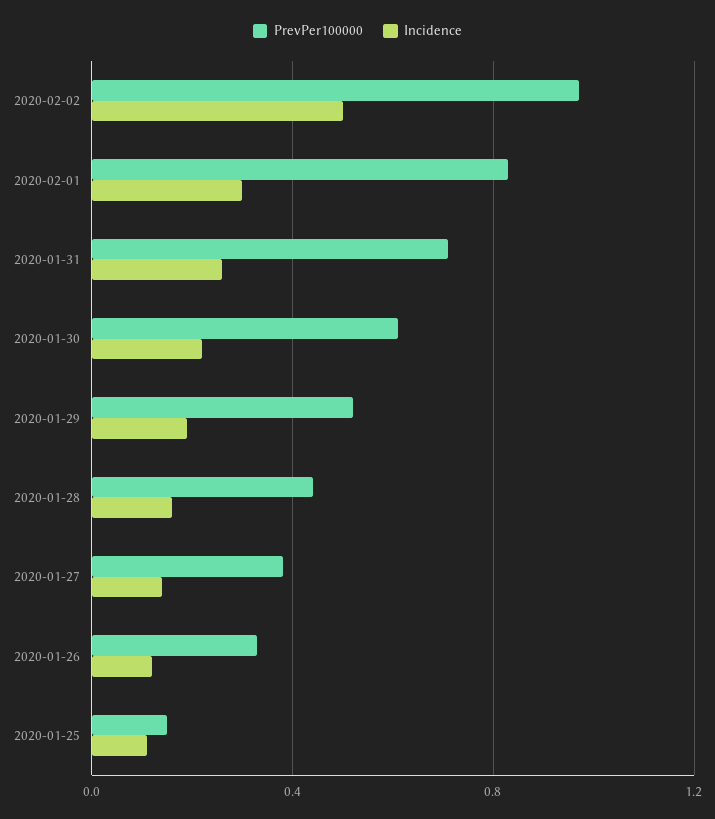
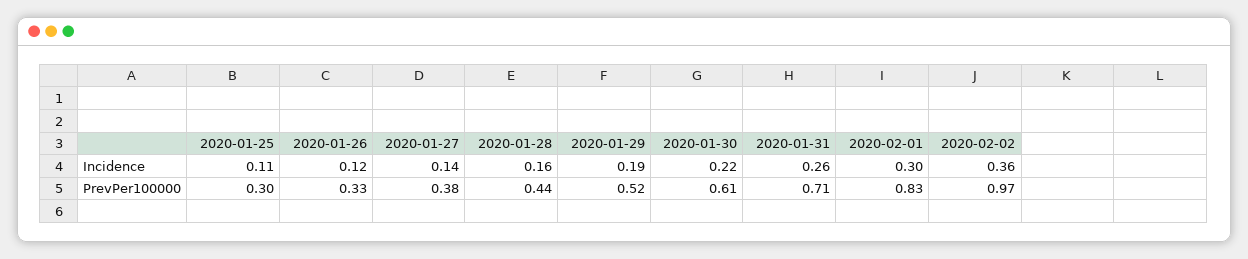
Incidence, 2020-02-02: 0.5 -> 0.36
PrevPer100000, 2020-01-25: 0.15 -> 0.3

